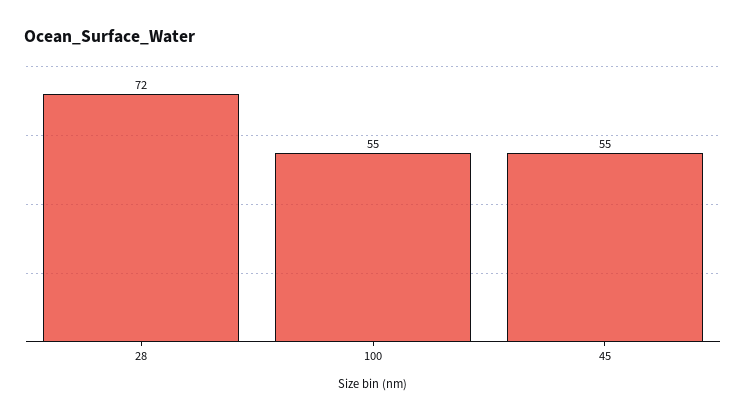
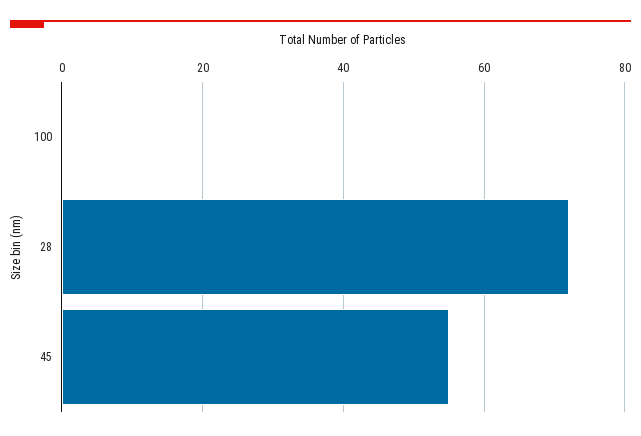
100: 55 -> 0

